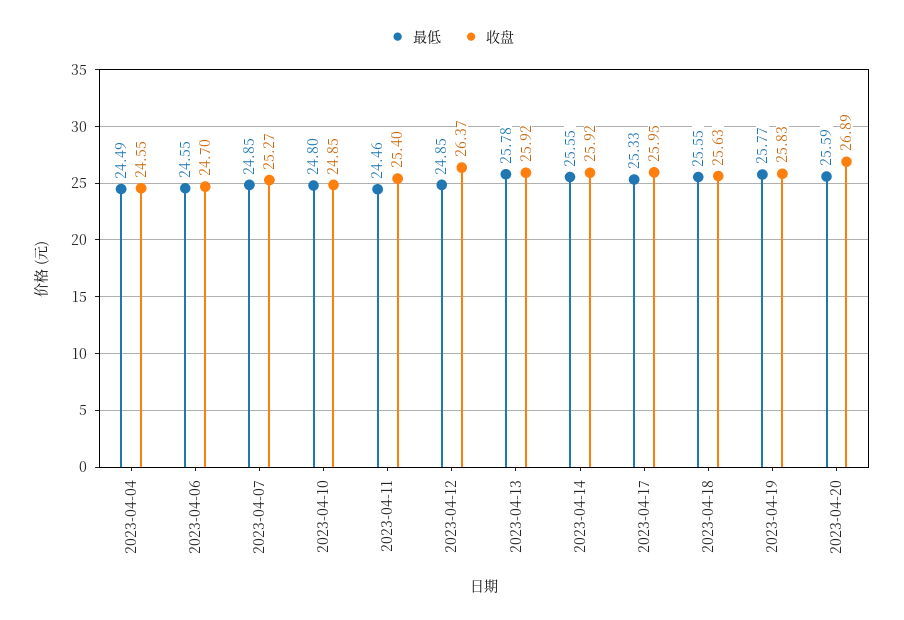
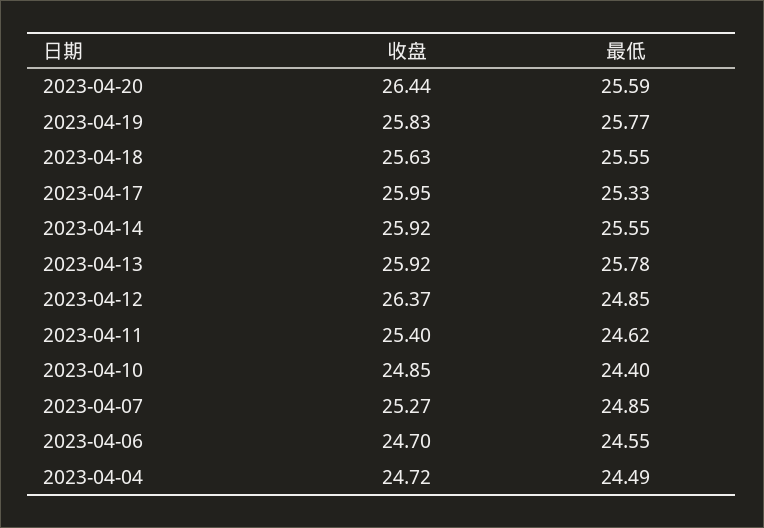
收盘, 2023-04-04: 24.55 -> 24.72
最低, 2023-04-10: 24.8 -> 24.4
最低, 2023-04-11: 24.46 -> 24.62
收盘, 2023-04-20: 26.89 -> 26.44

